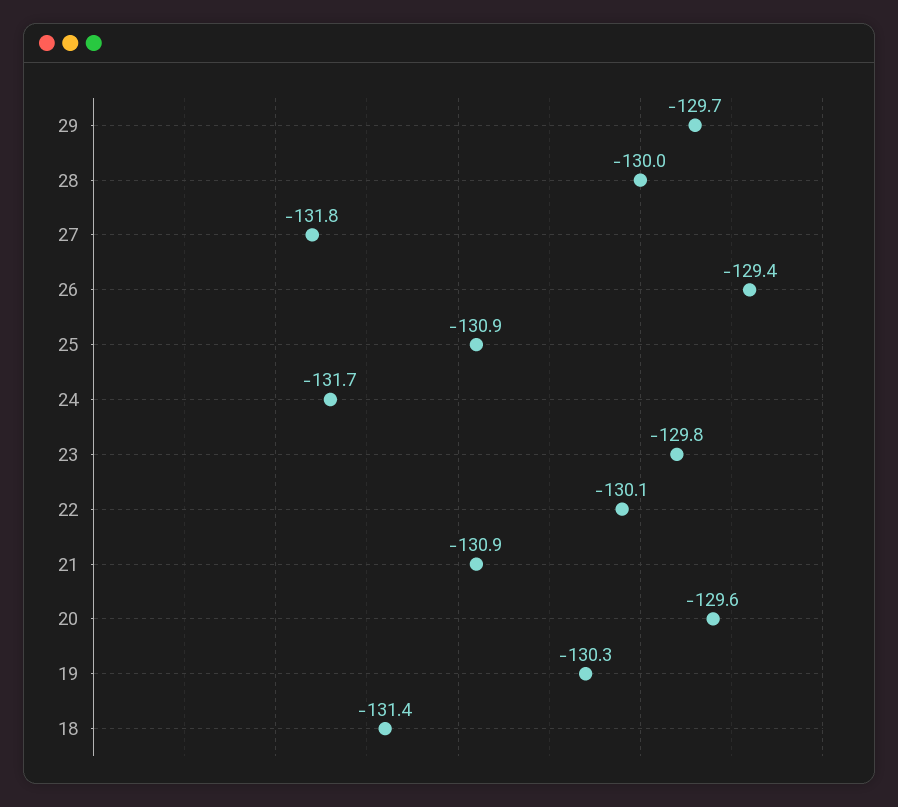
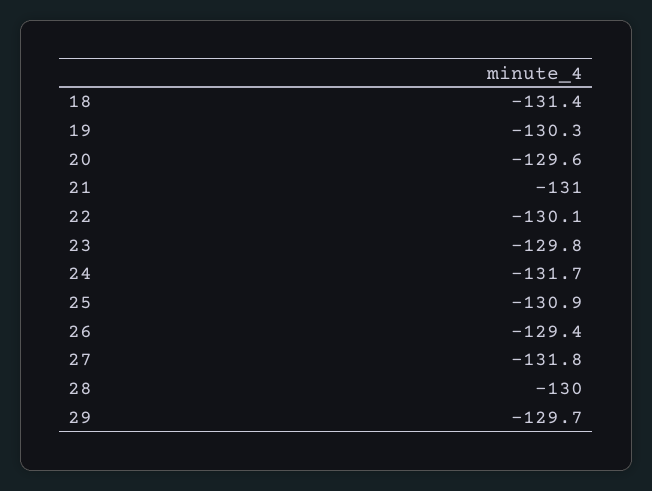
21: -130.9 -> -131

